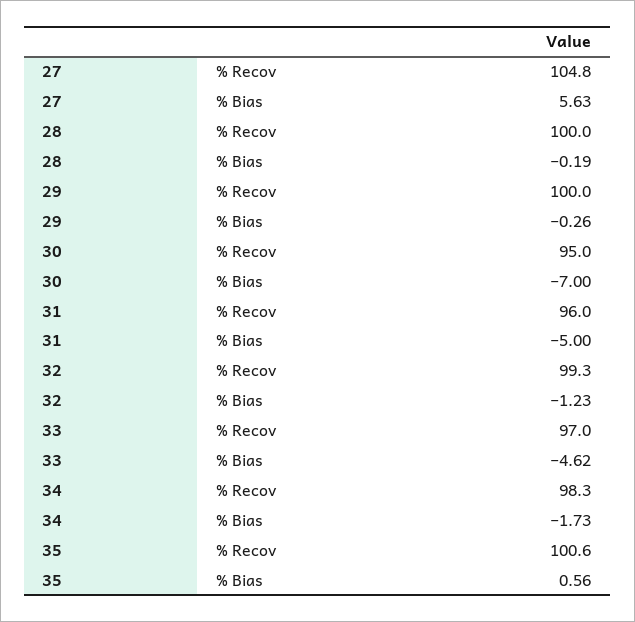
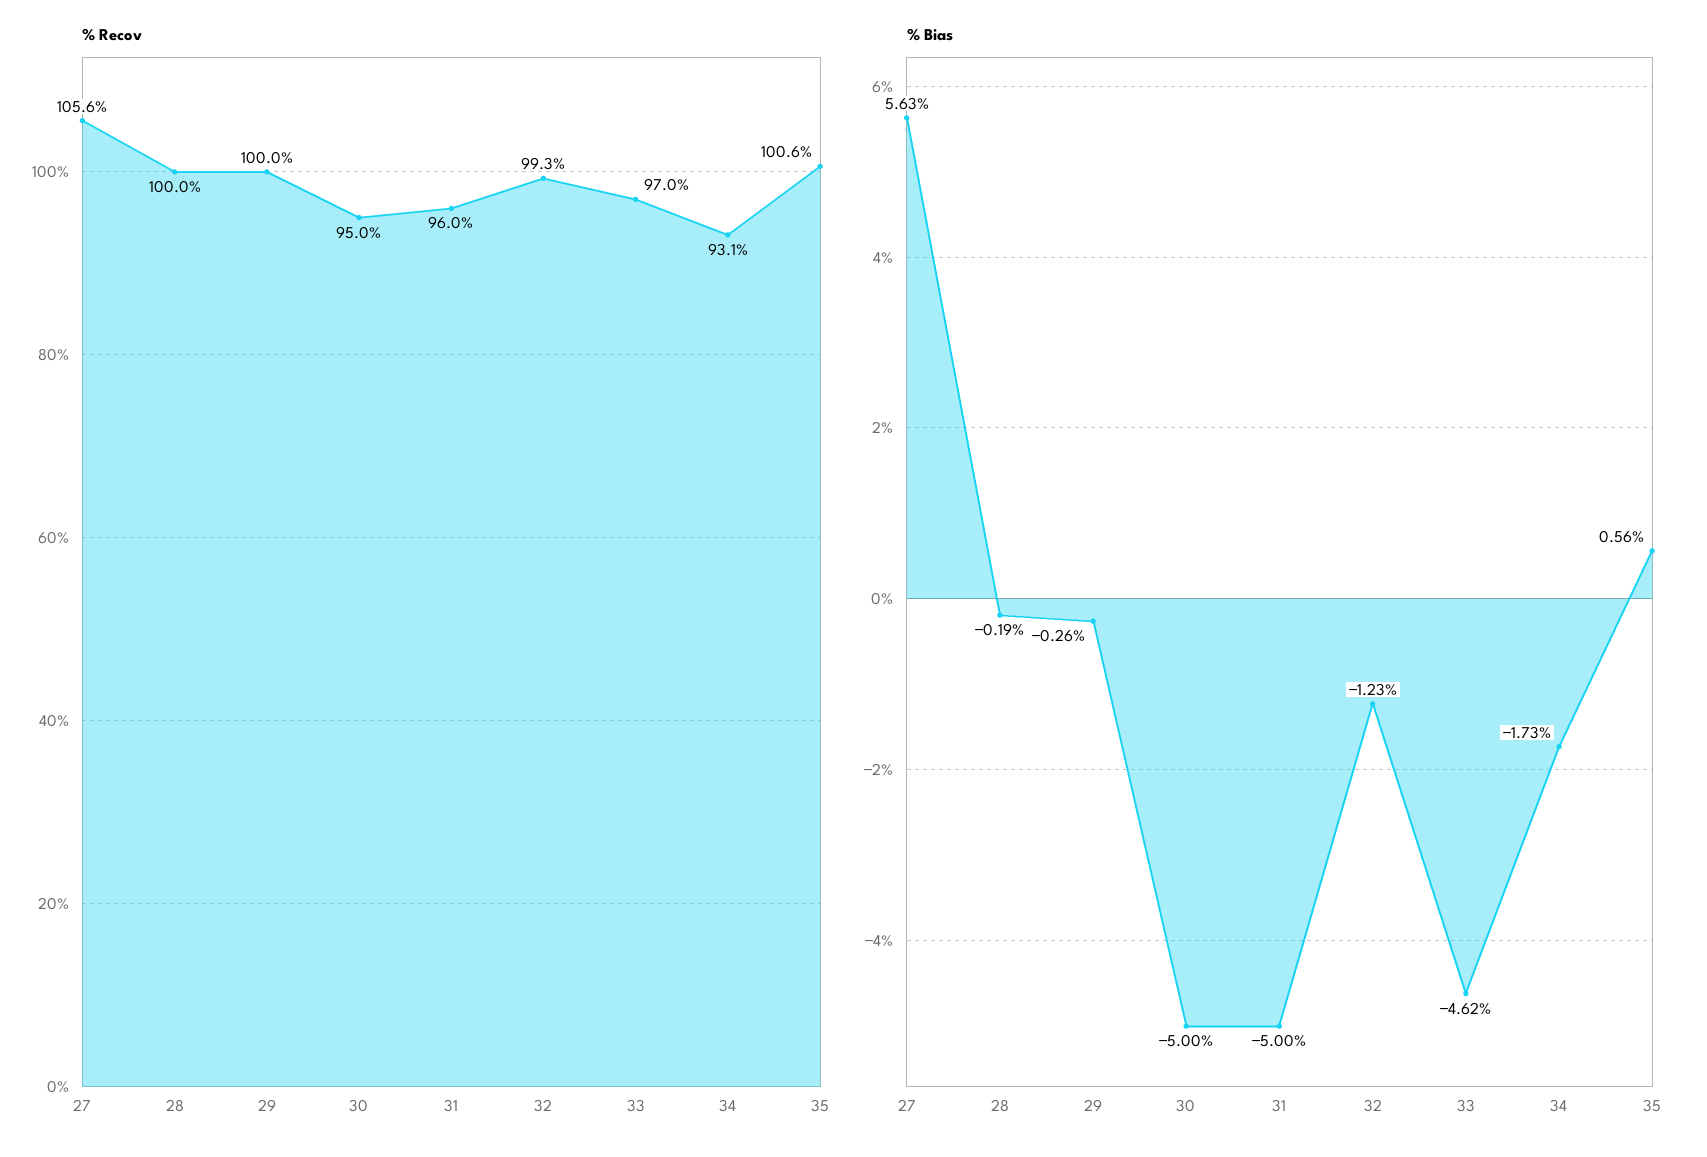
% Recov, 27: 104.8 -> 105.6
% Bias, 30: -7 -> -5
% Recov, 34: 98.3 -> 93.1

